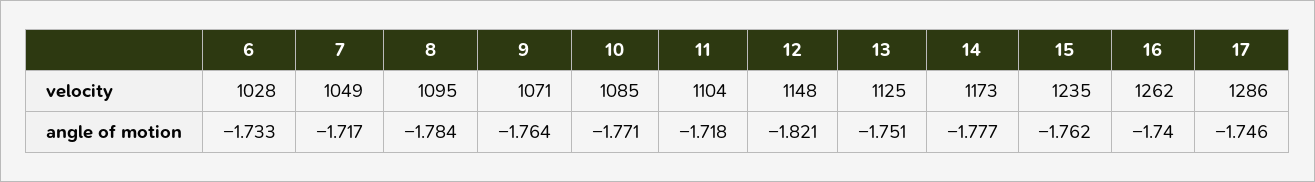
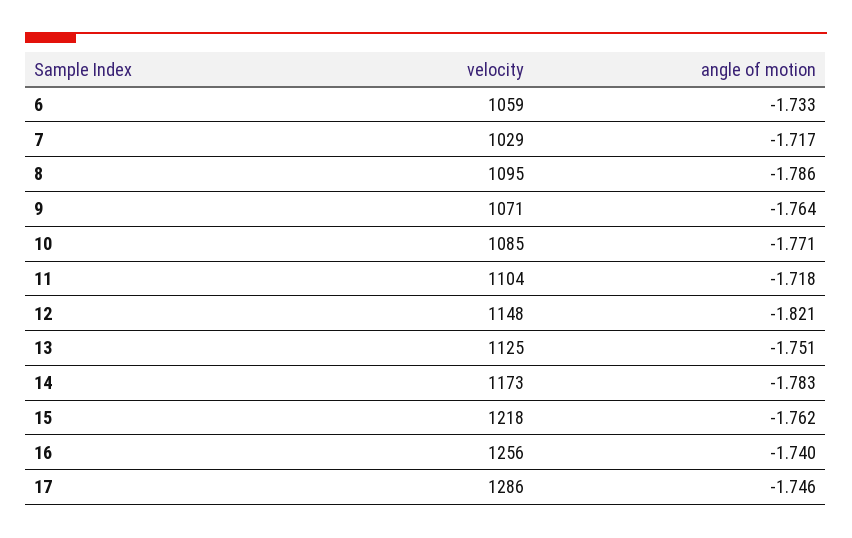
6, velocity: 1028 -> 1059
7, velocity: 1049 -> 1029
15, velocity: 1235 -> 1218
16, velocity: 1262 -> 1256
8, angle of motion: -1.784 -> -1.786
14, angle of motion: -1.777 -> -1.783

